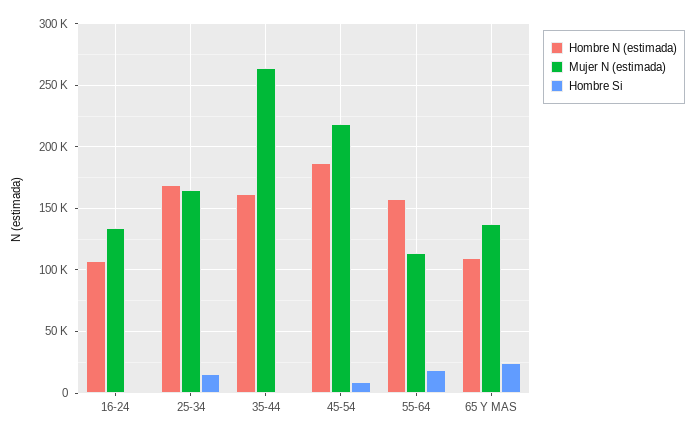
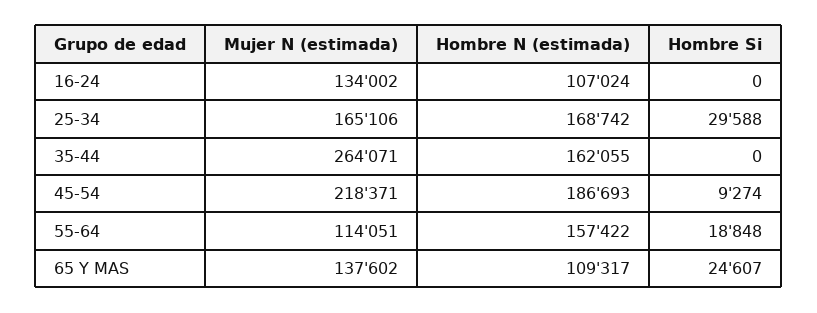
Hombre Si, 25-34: 15000 -> 29588

